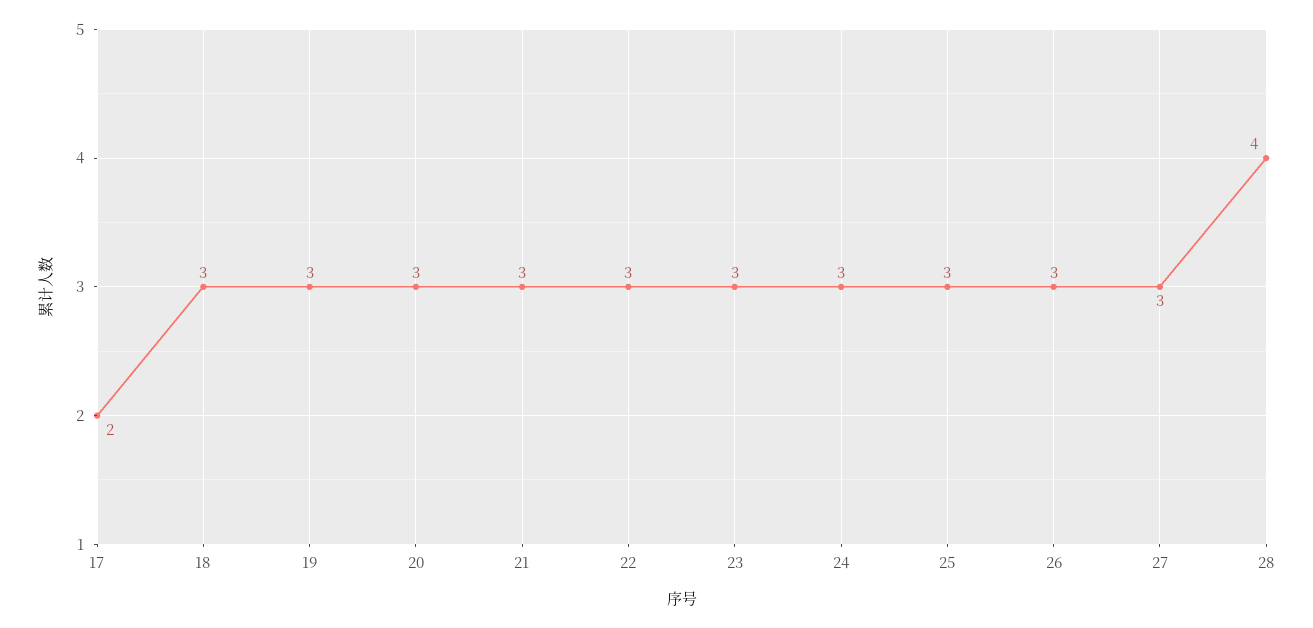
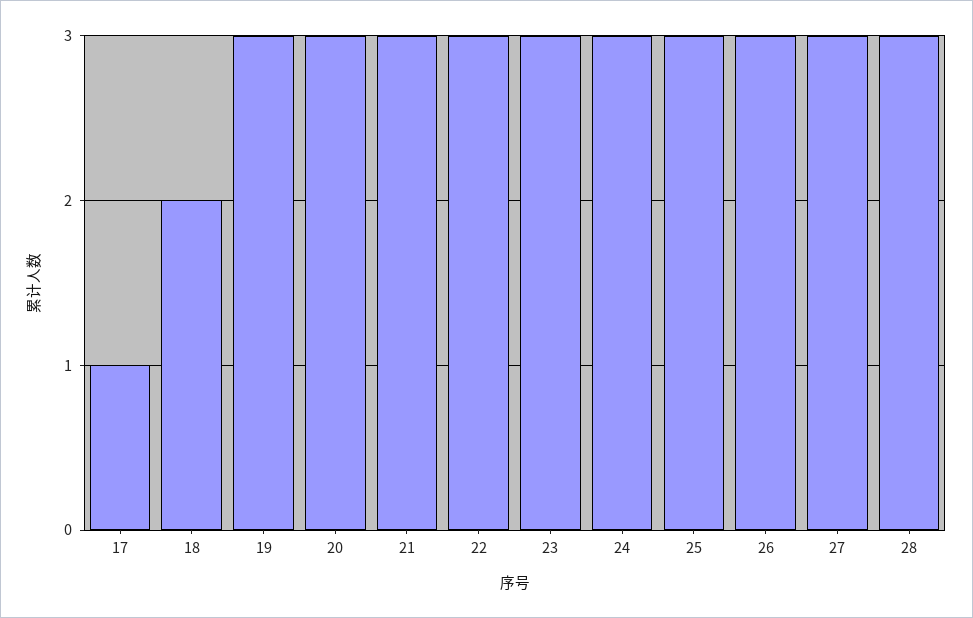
17: 2 -> 1
18: 3 -> 2
28: 4 -> 3

